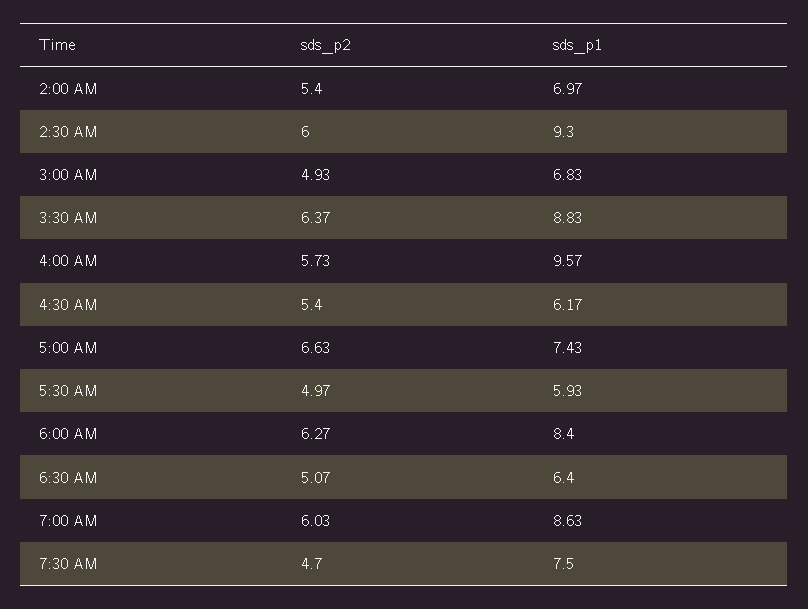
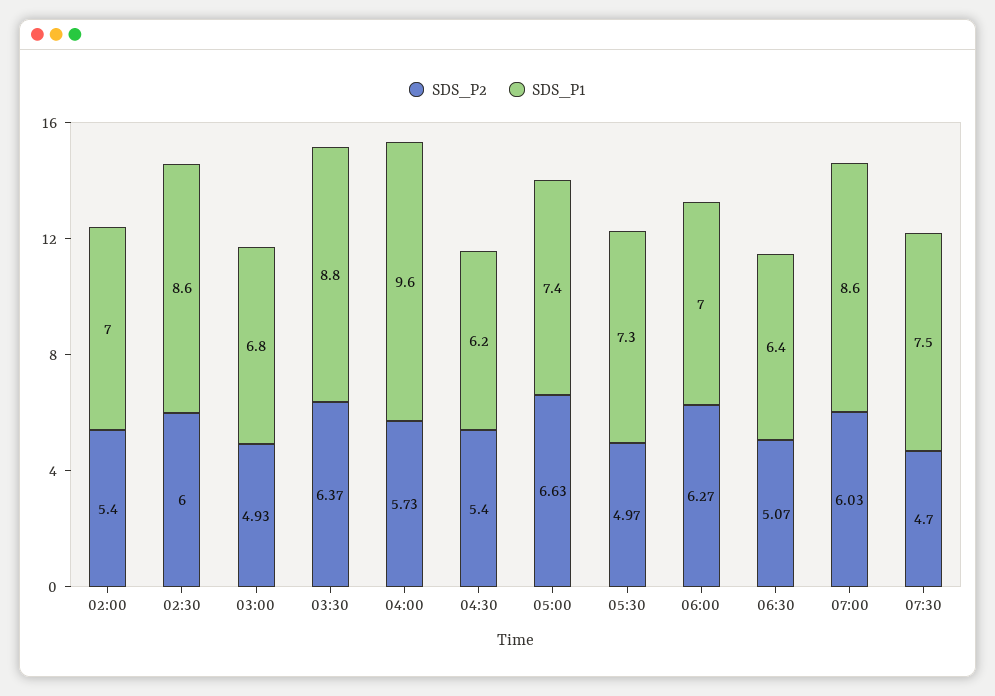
sds_p1, 2:30 AM: 9.3 -> 8.6
sds_p1, 5:30 AM: 5.93 -> 7.3
sds_p1, 6:00 AM: 8.4 -> 7

